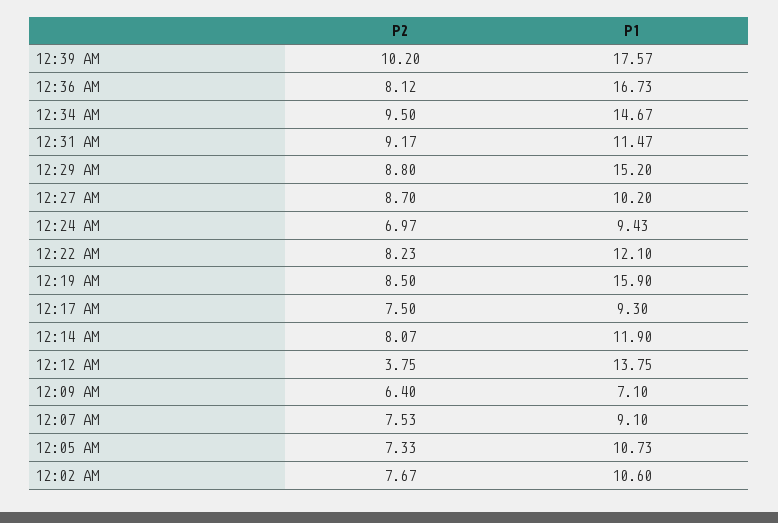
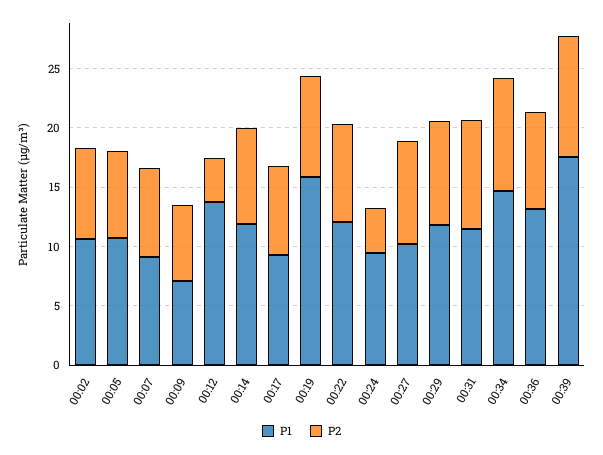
P1, 12:36 AM: 16.73 -> 13
P1, 12:29 AM: 15.2 -> 12
P2, 12:24 AM: 6.97 -> 4

